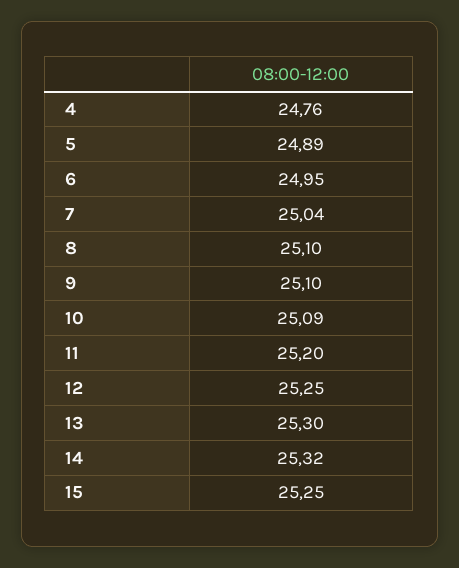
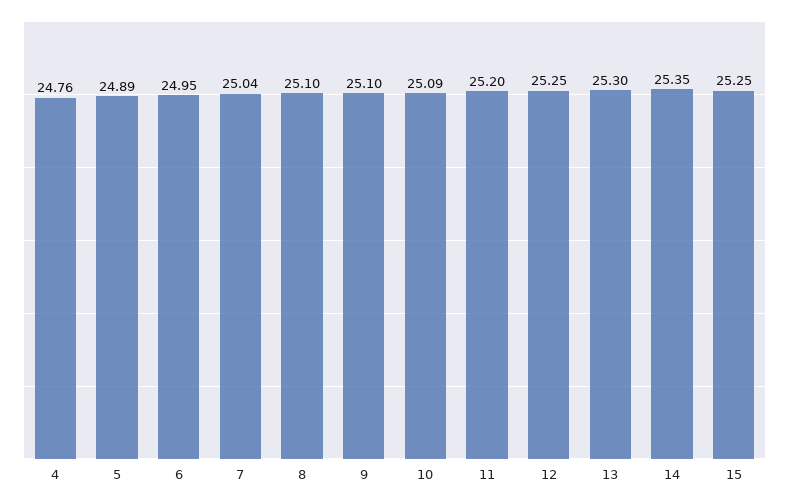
14: 25.32 -> 25.35

